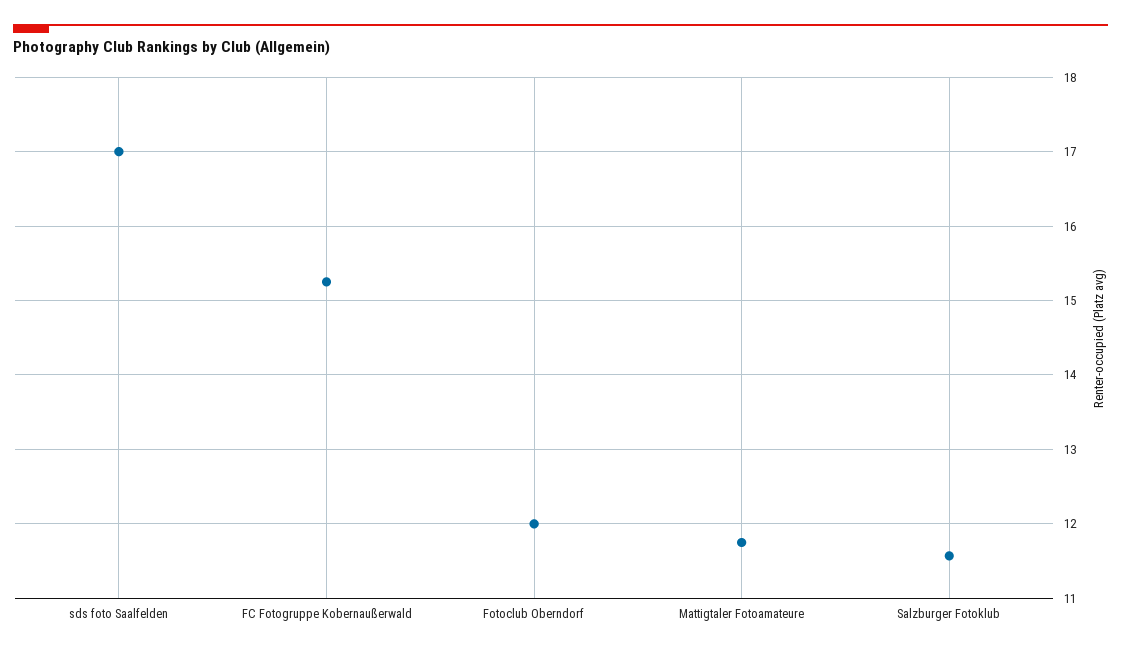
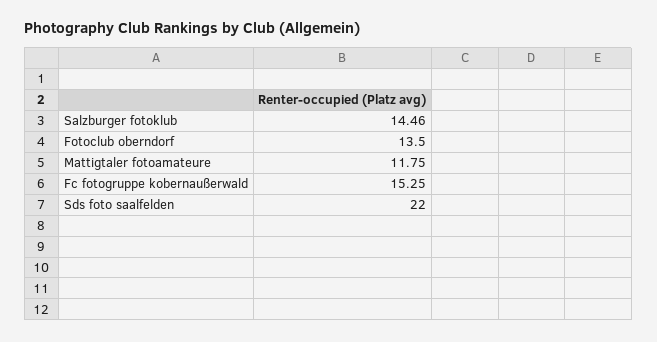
sds foto Saalfelden: 17 -> 22
Fotoclub Oberndorf: 12 -> 13.5
Salzburger Fotoklub: 11.6 -> 14.46

